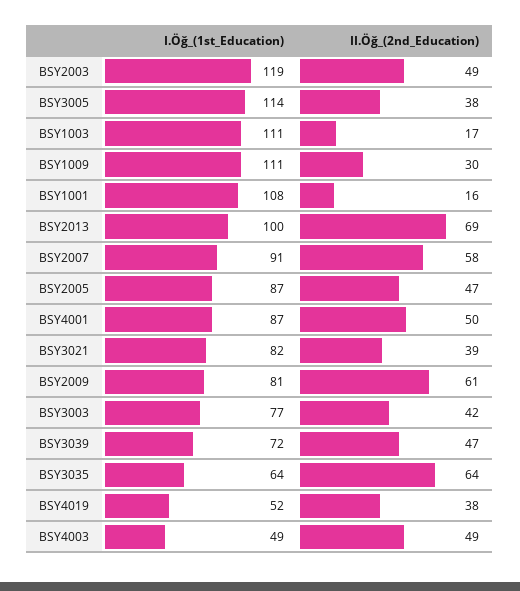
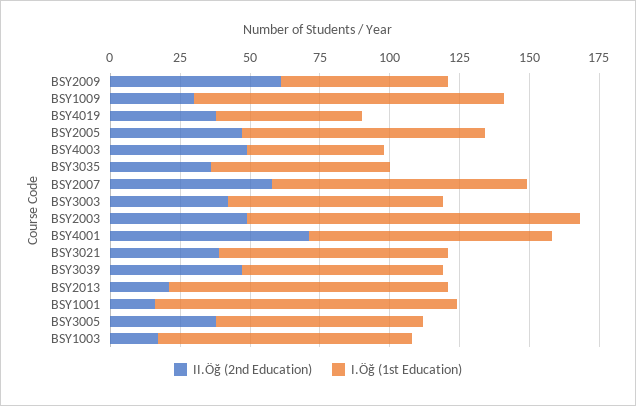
I.Öğ_(1st_Education), BSY3005: 114 -> 75
I.Öğ_(1st_Education), BSY1003: 111 -> 90
II.Öğ_(2nd_Education), BSY2013: 69 -> 20
II.Öğ_(2nd_Education), BSY4001: 50 -> 70
I.Öğ_(1st_Education), BSY2009: 81 -> 60
II.Öğ_(2nd_Education), BSY3035: 64 -> 35

